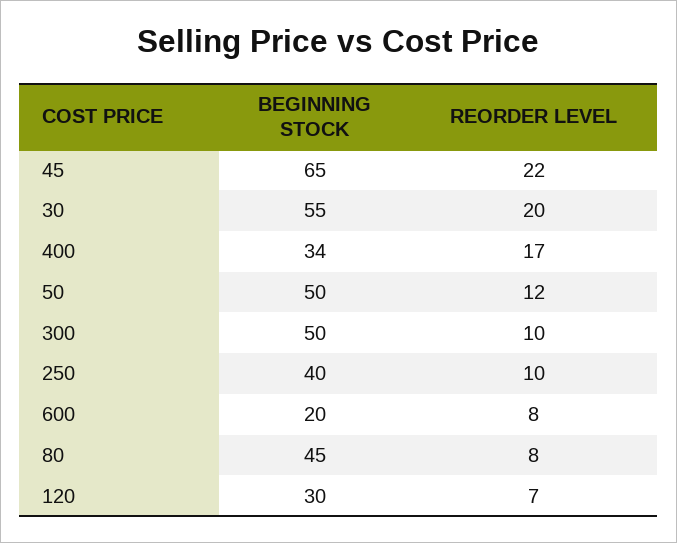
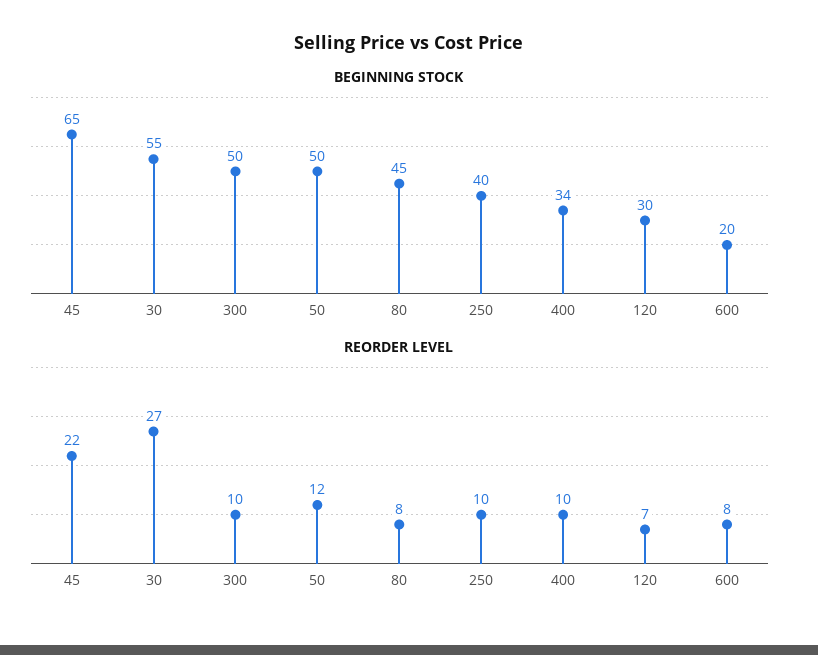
REORDER LEVEL, 30: 20 -> 27
REORDER LEVEL, 400: 17 -> 10

